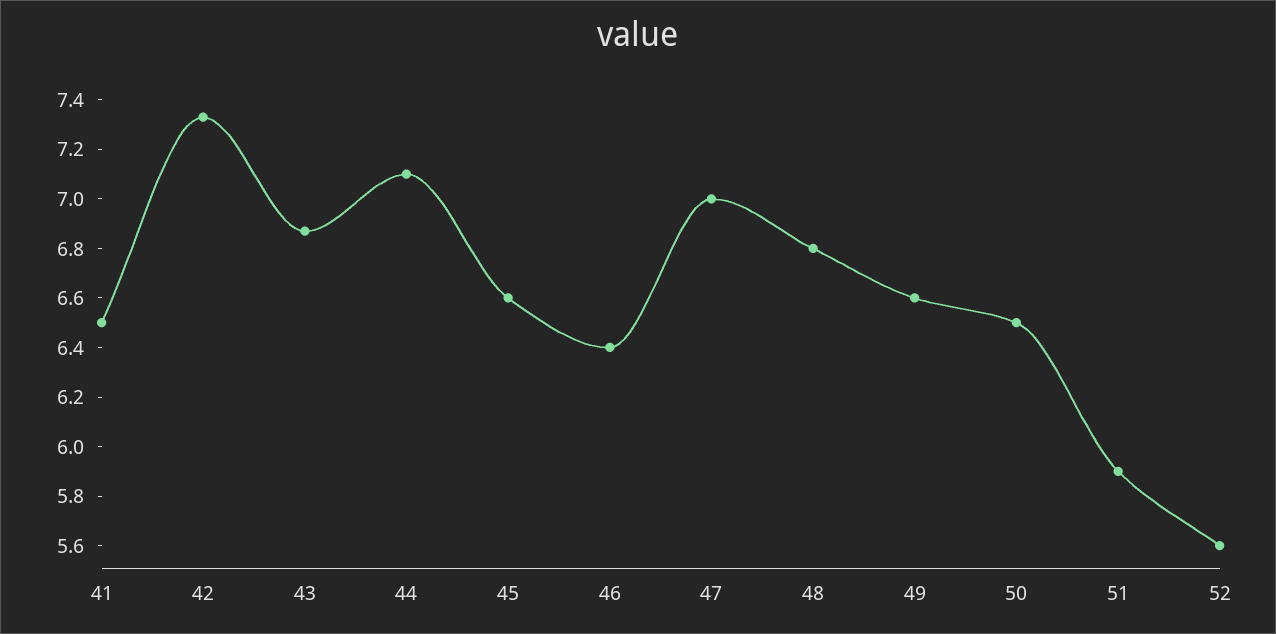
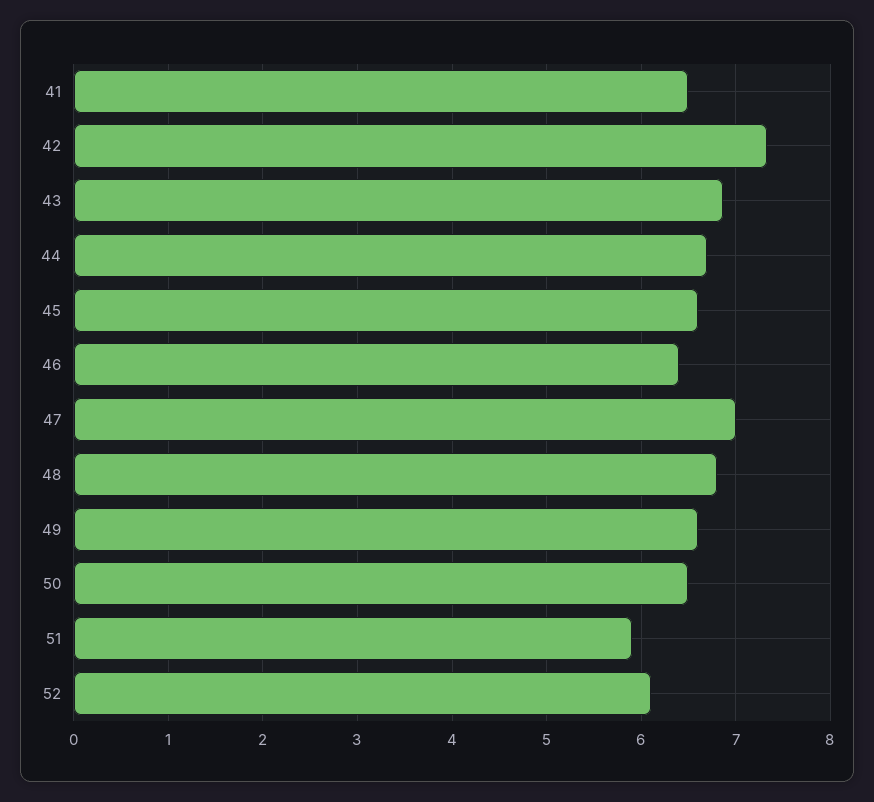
44: 7.1 -> 6.7
52: 5.6 -> 6.1

